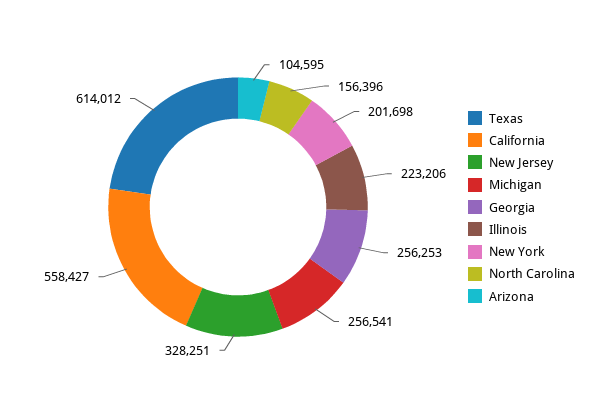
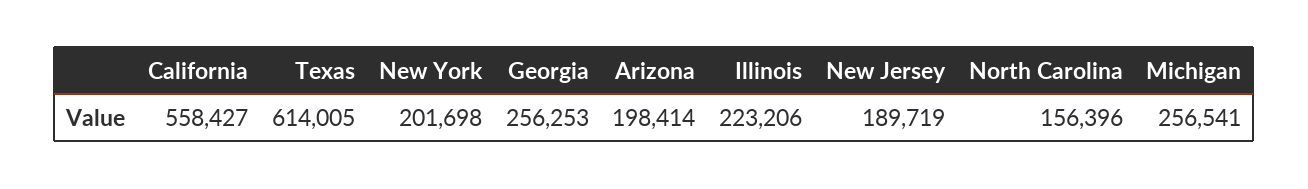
Texas: 614012 -> 614005
New Jersey: 328251 -> 189719
Arizona: 104595 -> 198414

